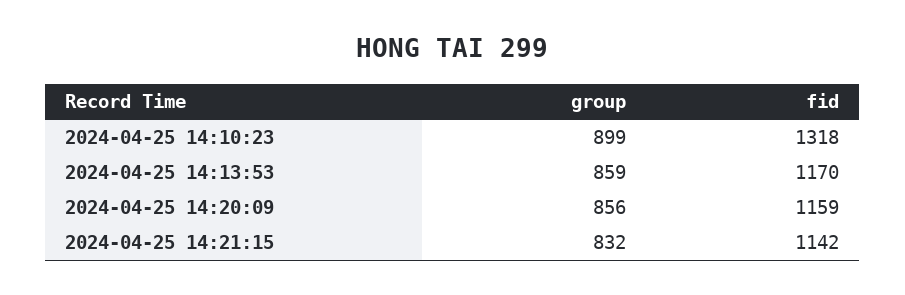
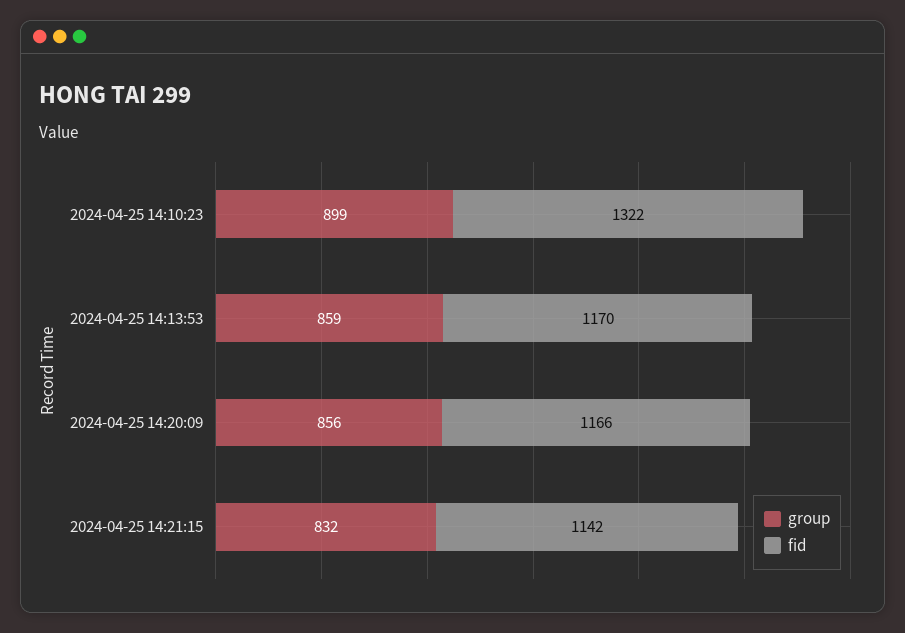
fid, 2024-04-25 14:10:23: 1318 -> 1322
fid, 2024-04-25 14:20:09: 1159 -> 1166

